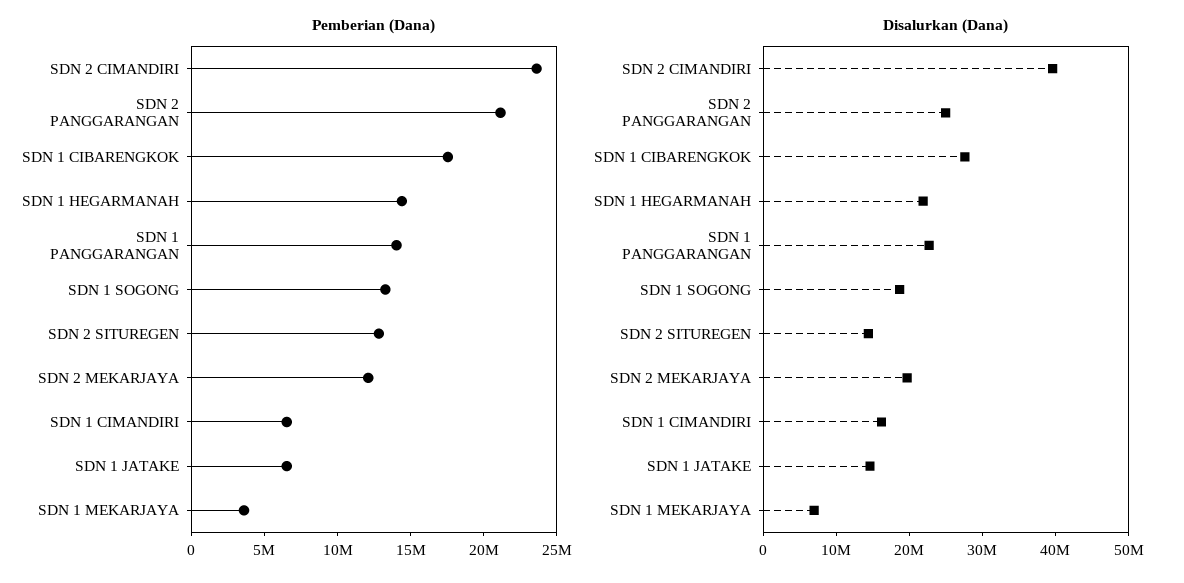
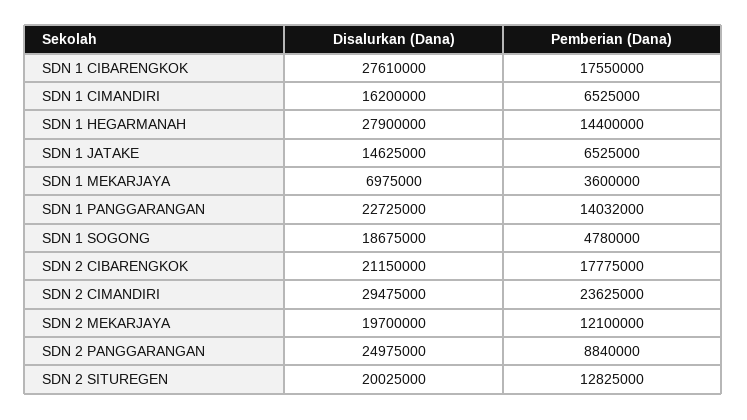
Pemberian (Dana), SDN 2 PANGGARANGAN: 21000000 -> 8840000
Pemberian (Dana), SDN 1 SOGONG: 13000000 -> 4780000
Disalurkan (Dana), SDN 2 CIMANDIRI: 40000000 -> 29475000
Disalurkan (Dana), SDN 1 HEGARMANAH: 22000000 -> 27900000
Disalurkan (Dana), SDN 2 SITUREGEN: 14000000 -> 20025000
Disalurkan (Dana), SDN 2 CIBARENGKOK: none -> 21150000
Pemberian (Dana), SDN 2 CIBARENGKOK: none -> 17775000

